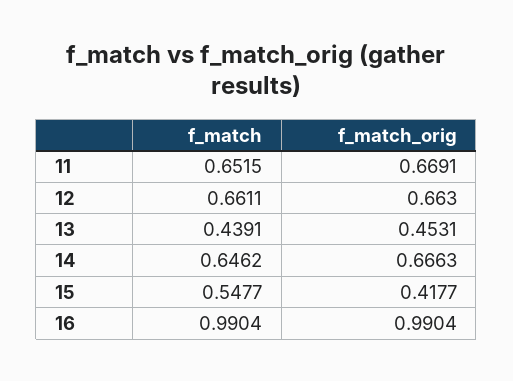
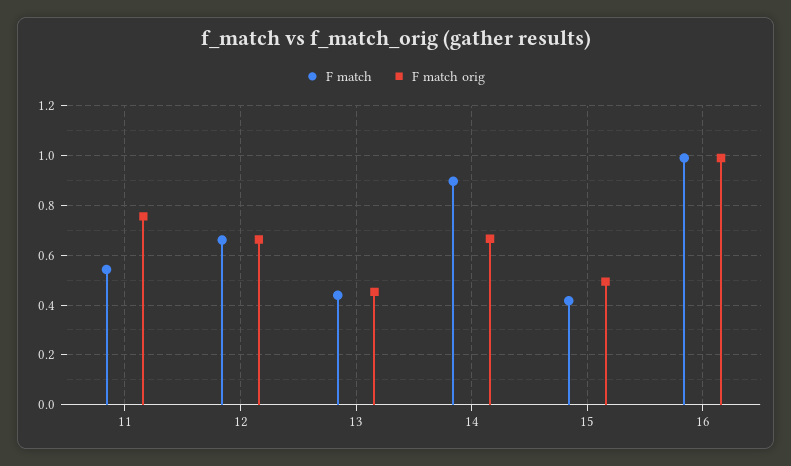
f_match, 11: 0.6515 -> 0.55
f_match_orig, 11: 0.6691 -> 0.75
f_match, 14: 0.6462 -> 0.9
f_match, 15: 0.5477 -> 0.425
f_match_orig, 15: 0.4177 -> 0.5

